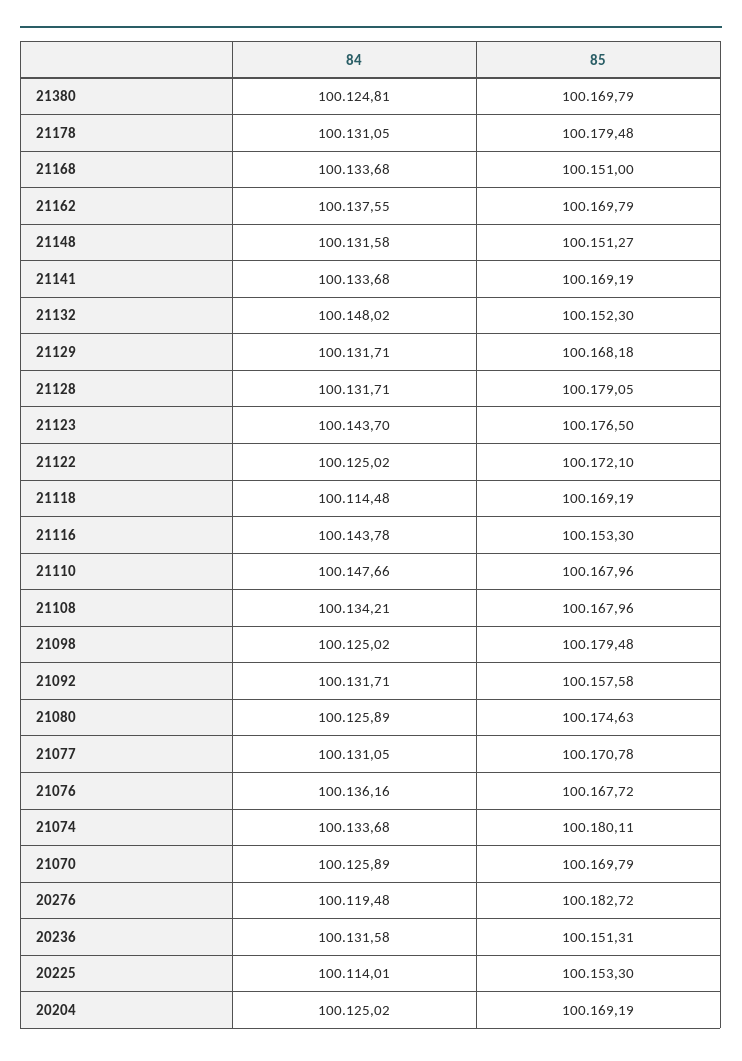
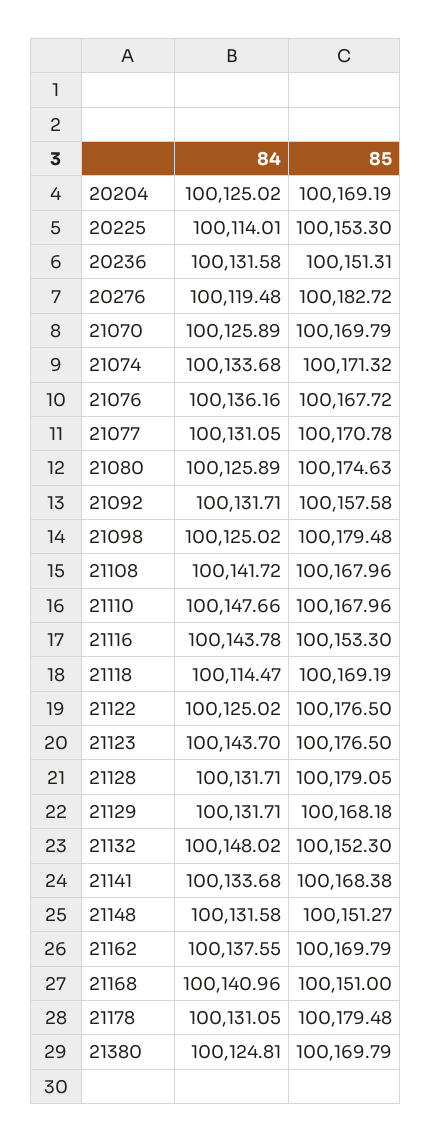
84, 21168: 100133.68 -> 100140.96
85, 21141: 100169.19 -> 100168.38
85, 21122: 100172.1 -> 100176.5
84, 21118: 100114.48 -> 100114.47
84, 21108: 100134.21 -> 100141.72
85, 21074: 100180.11 -> 100171.32

